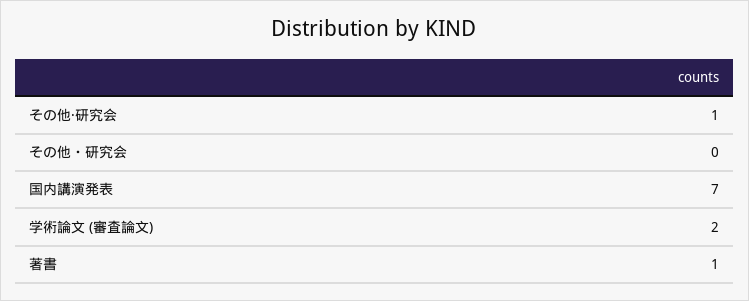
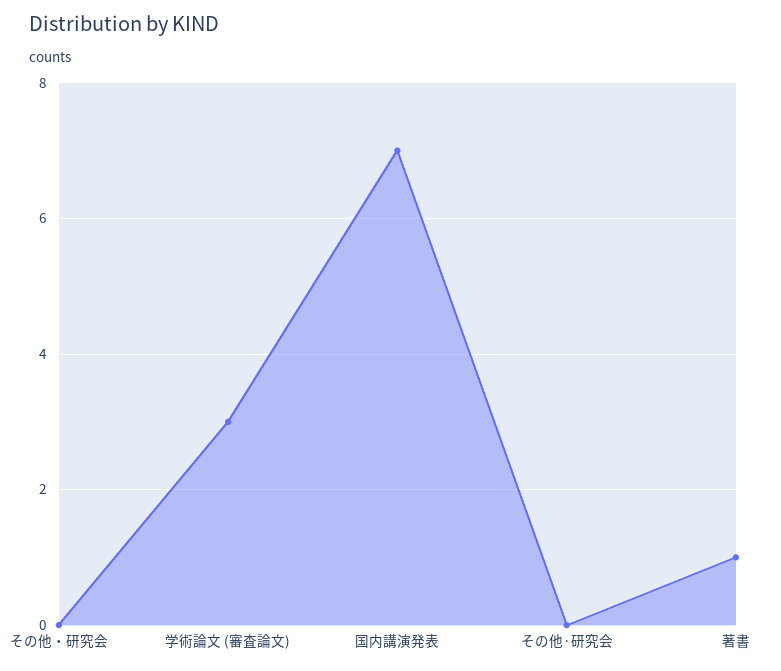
その他·研究会: 1 -> 0
学術論文 (審査論文): 2 -> 3

